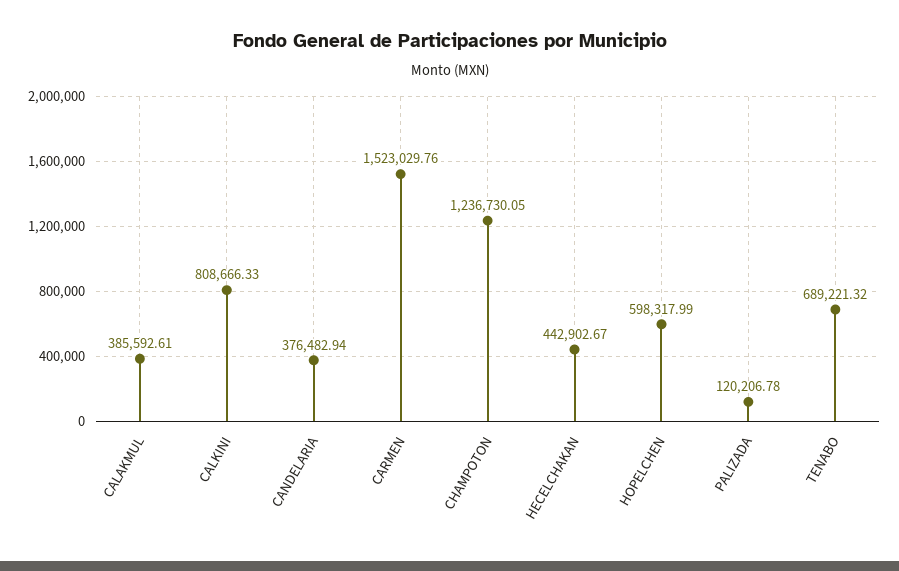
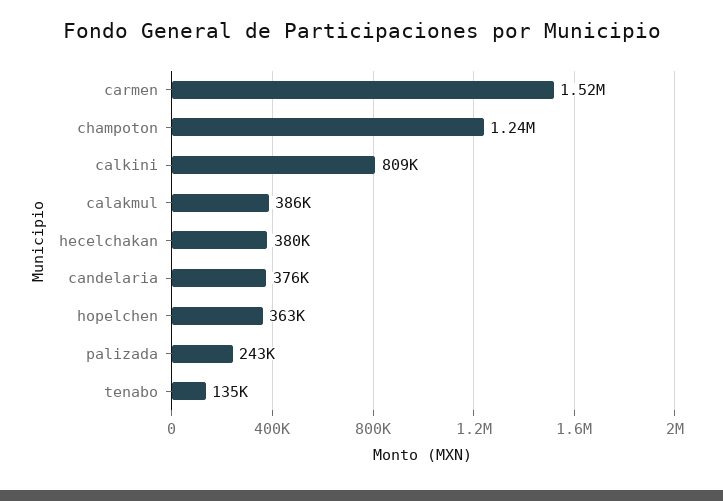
HECELCHAKAN: 442902.67 -> 380000
HOPELCHEN: 598317.99 -> 363000
PALIZADA: 120206.78 -> 243000
TENABO: 689221.32 -> 135000

